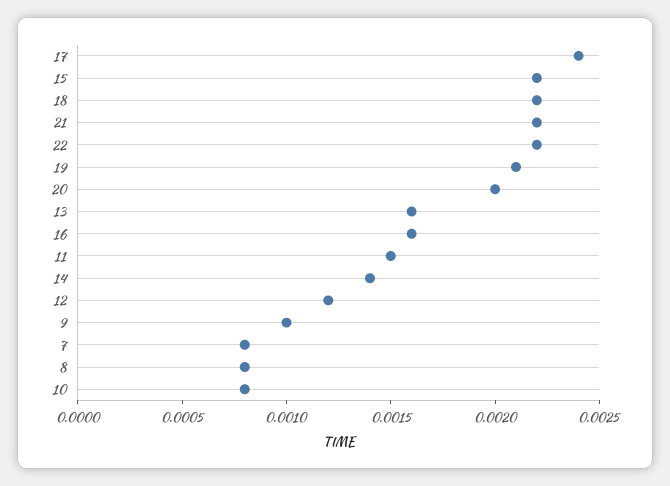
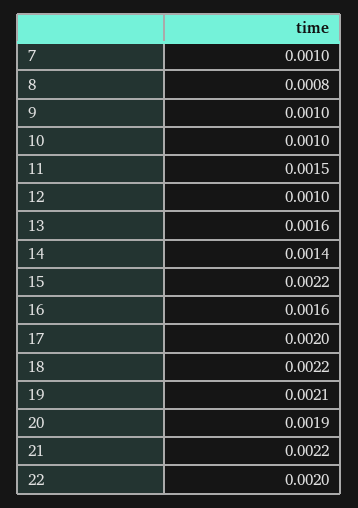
17: 0.0024 -> 0.002
22: 0.0022 -> 0.002
20: 0.002 -> 0.0019
12: 0.0012 -> 0.001
7: 0.0008 -> 0.001
10: 0.0008 -> 0.001

